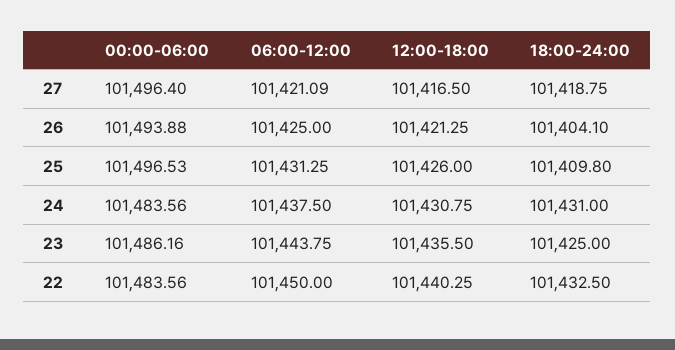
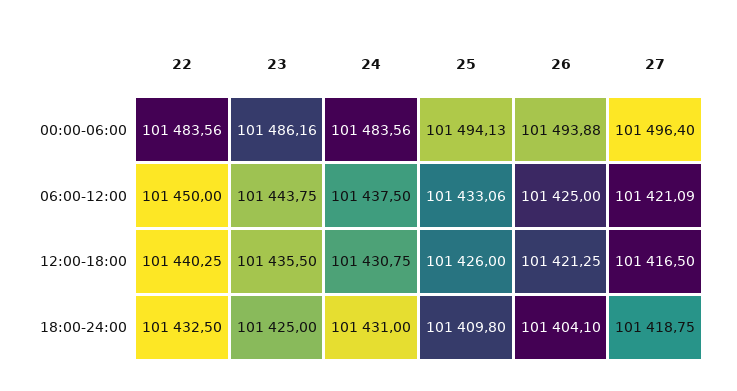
00:00-06:00, 25: 101496.53 -> 101494.13
06:00-12:00, 25: 101431.25 -> 101433.06

